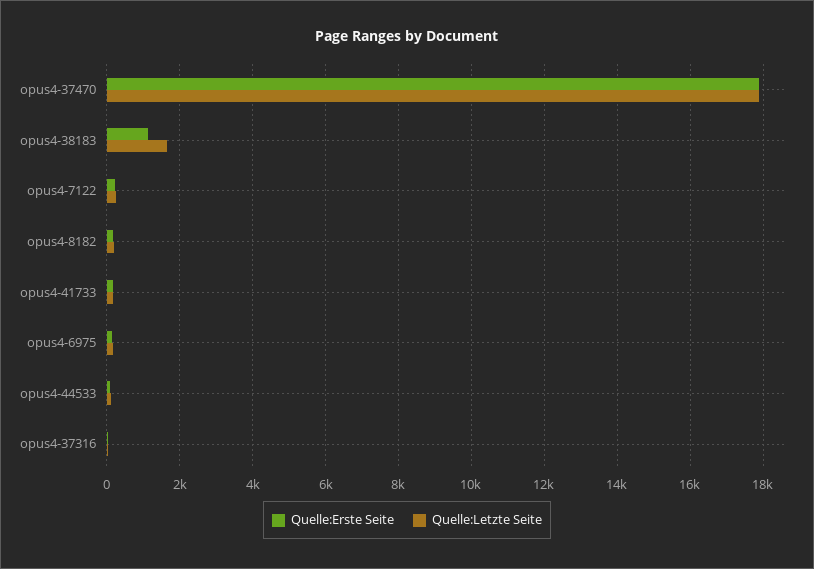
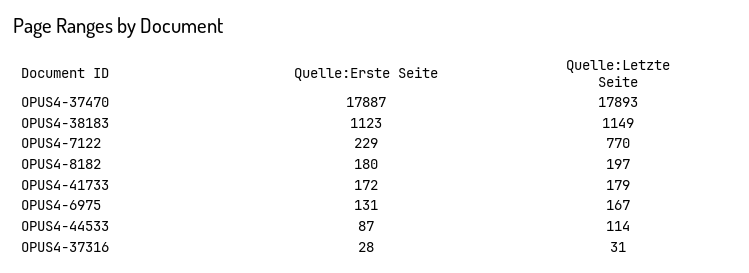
Quelle:Letzte Seite, opus4-38183: 1600 -> 1149
Quelle:Letzte Seite, opus4-7122: 200 -> 770

